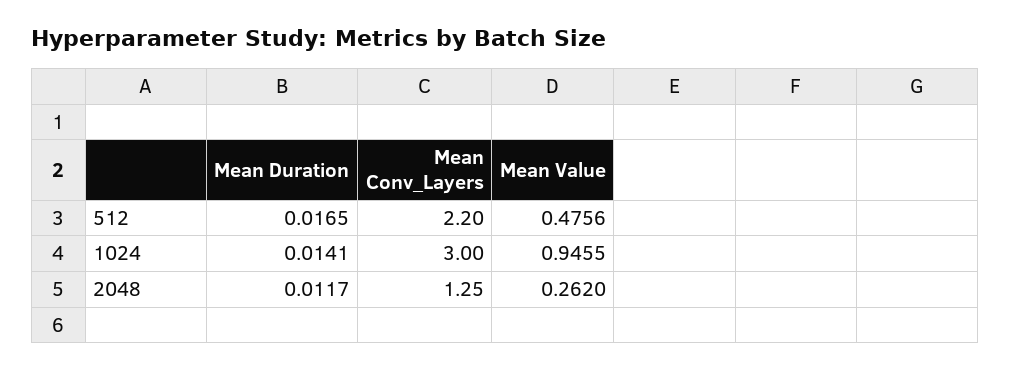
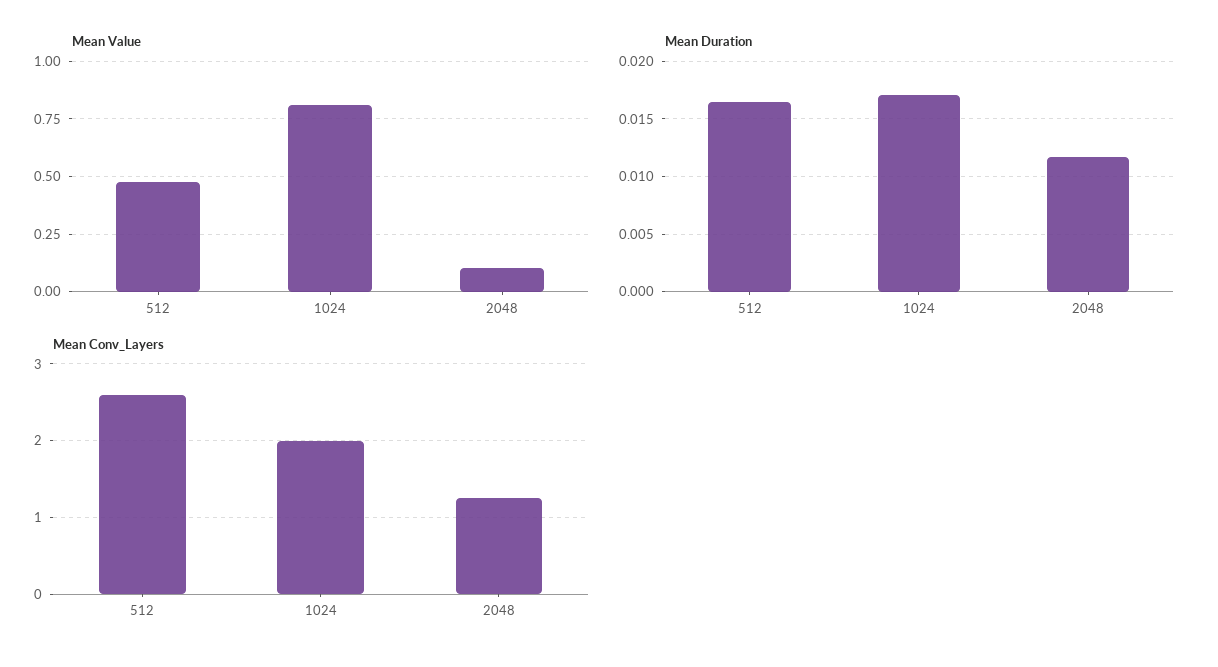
Mean Conv_Layers, 512: 2.2 -> 2.6
Mean Duration, 1024: 0.0141 -> 0.017
Mean Conv_Layers, 1024: 3 -> 2
Mean Value, 1024: 0.9455 -> 0.8
Mean Value, 2048: 0.262 -> 0.1

